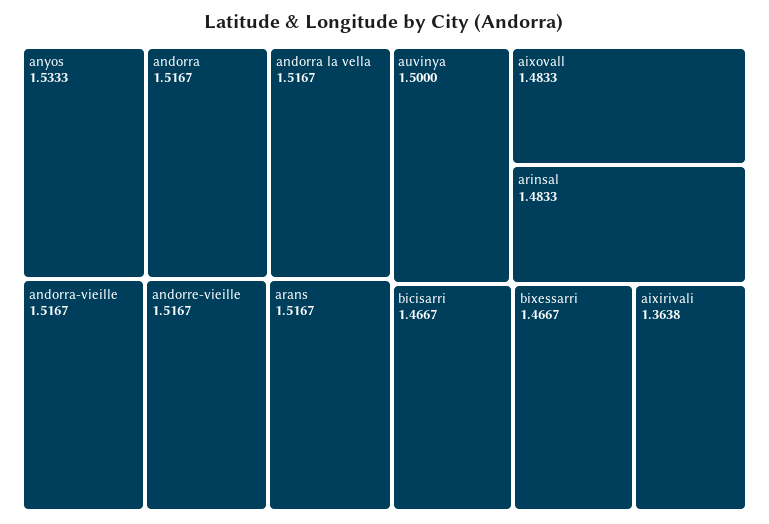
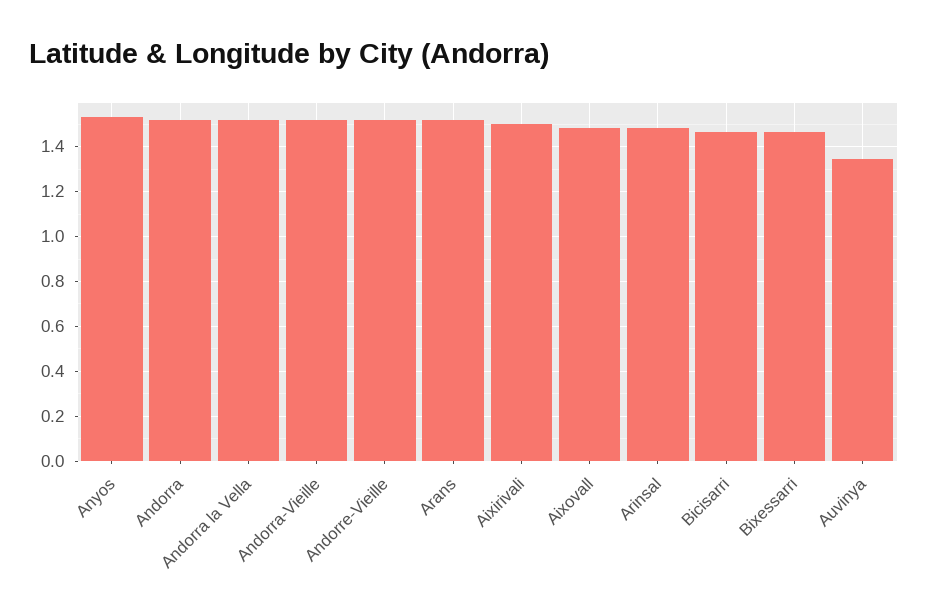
auvinya: 1.5 -> 1.35
aixirivali: 1.3638 -> 1.5

